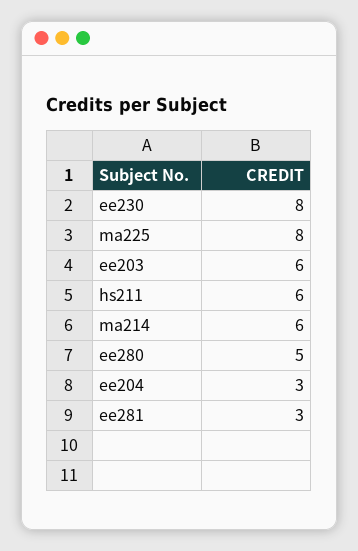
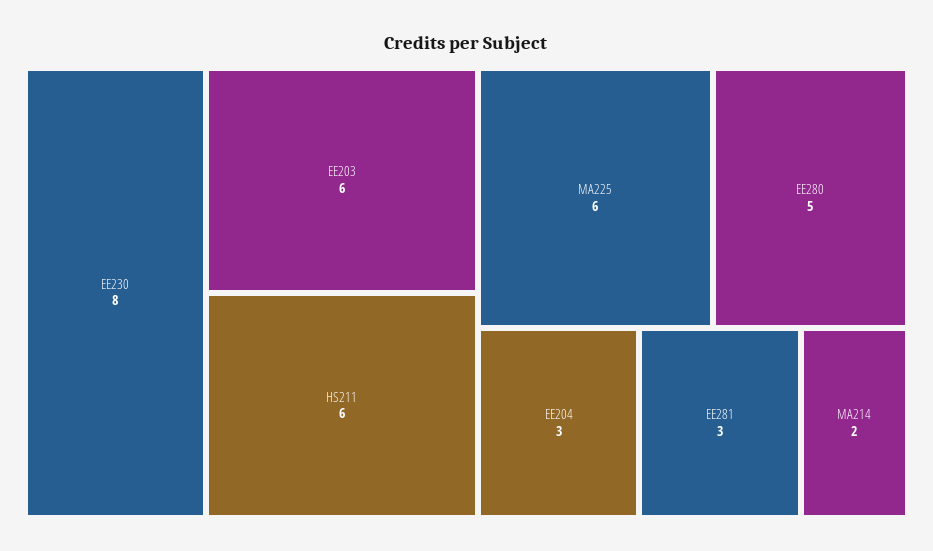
ma225: 8 -> 6
ma214: 6 -> 2

